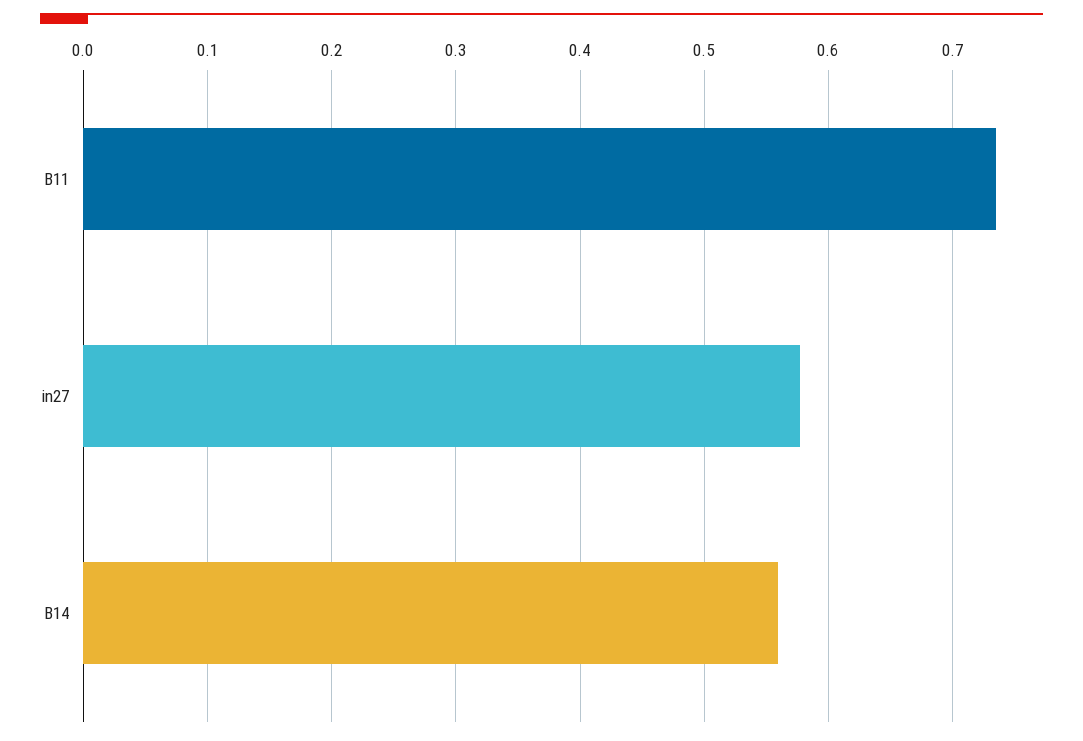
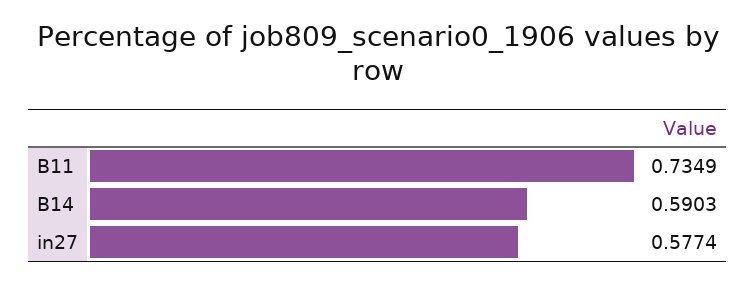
B14: 0.56 -> 0.5903

